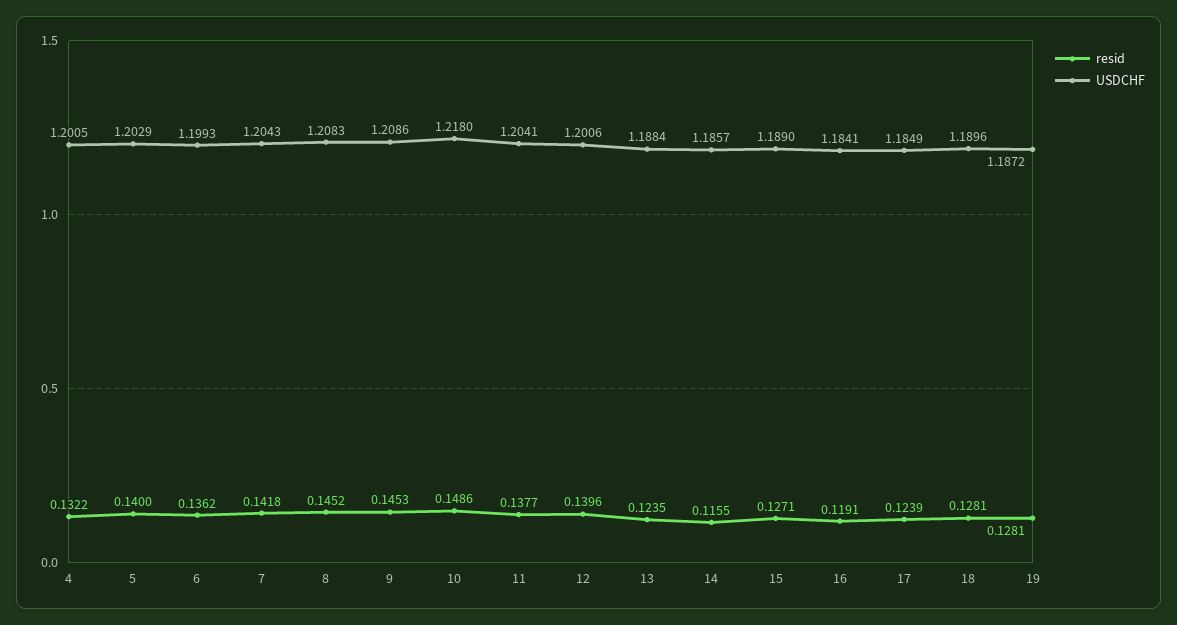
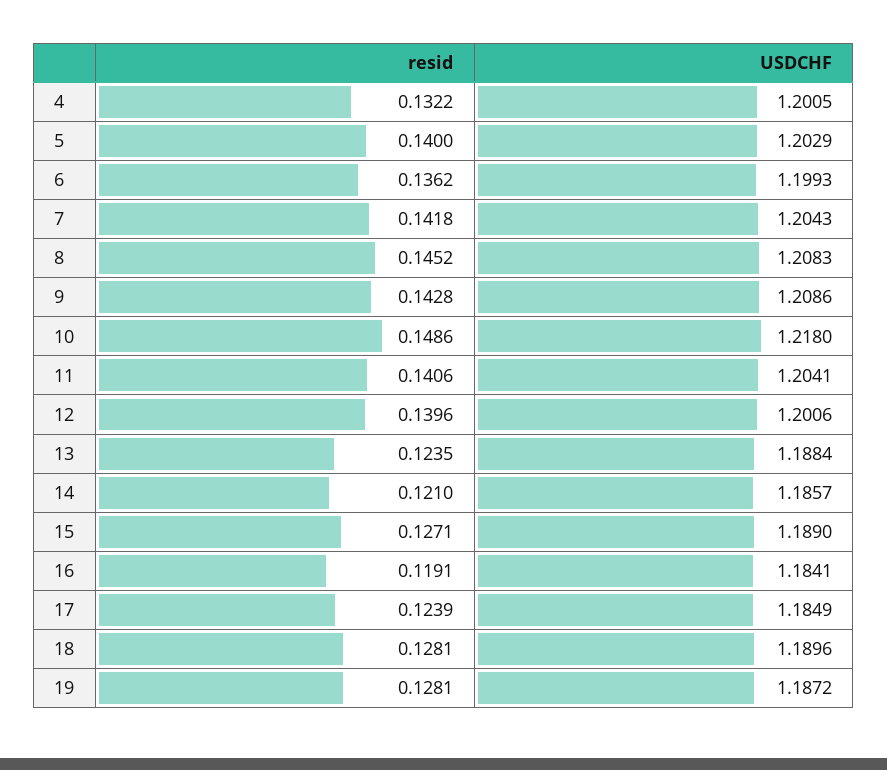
resid, 9: 0.1453 -> 0.1428
resid, 11: 0.1377 -> 0.1406
resid, 14: 0.1155 -> 0.121

